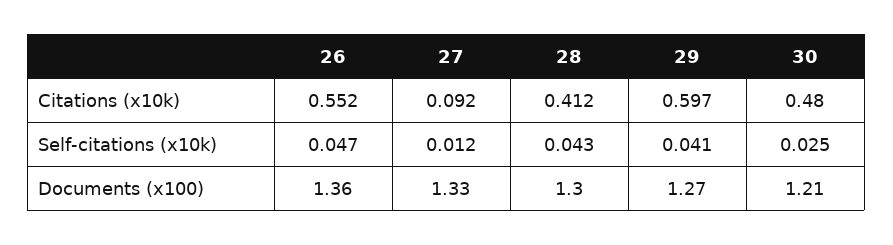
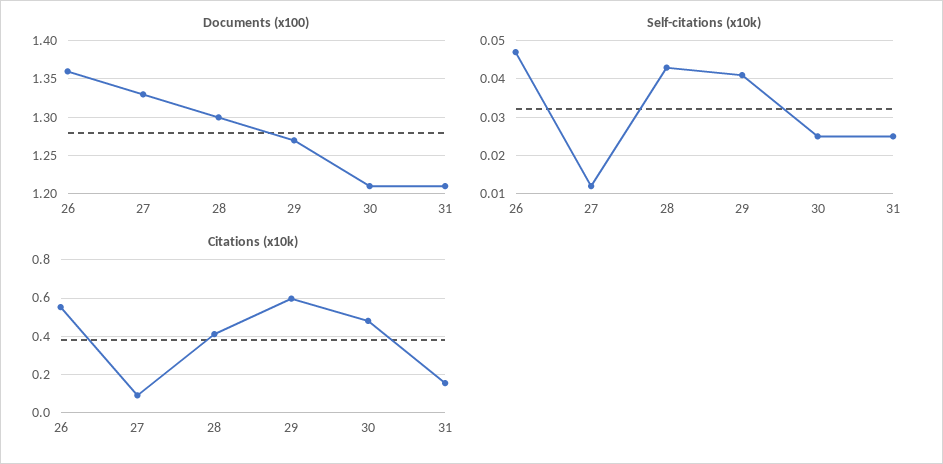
Documents (x100), 31: none -> 1.21
Self-citations (x10k), 31: none -> 0.025
Citations (x10k), 31: none -> 0.15

